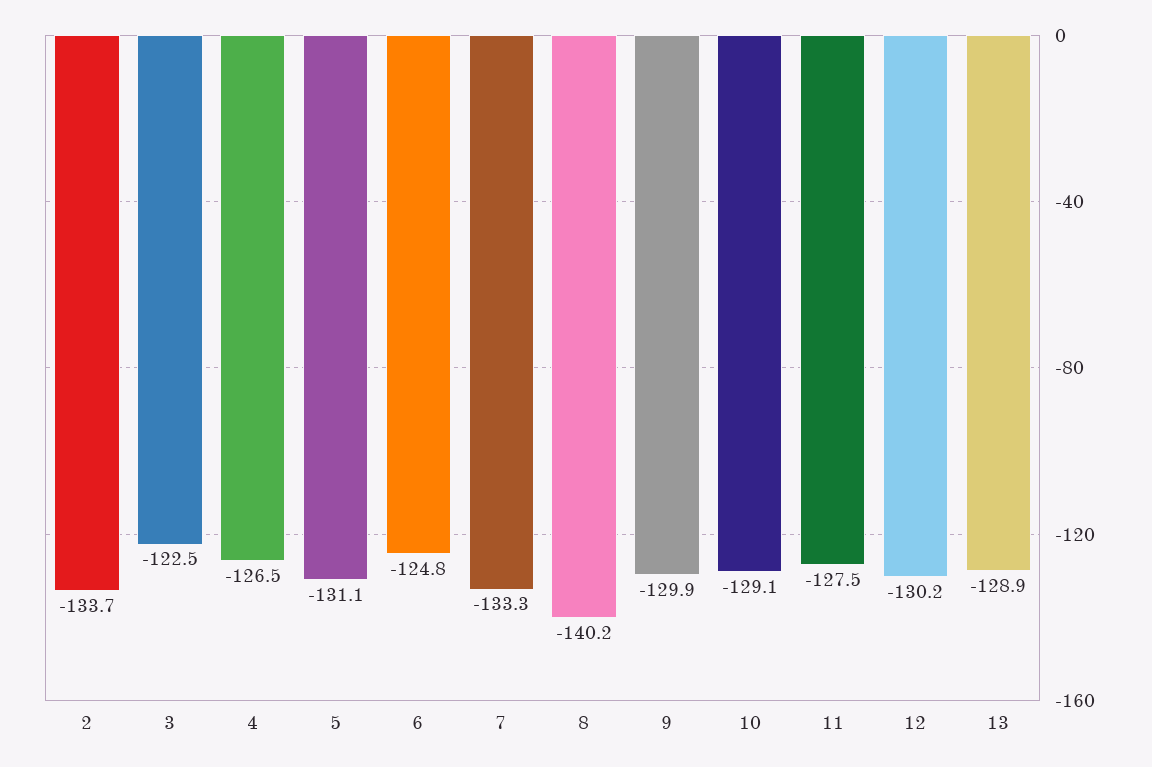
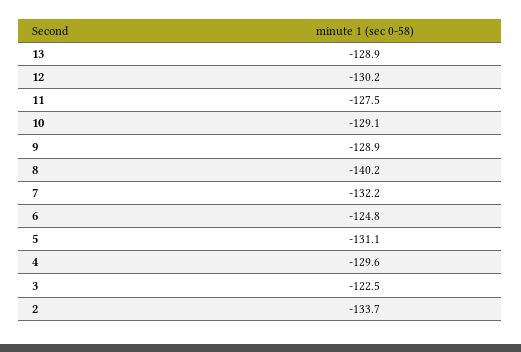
4: -126.5 -> -129.6
7: -133.3 -> -132.2
9: -129.9 -> -128.9

